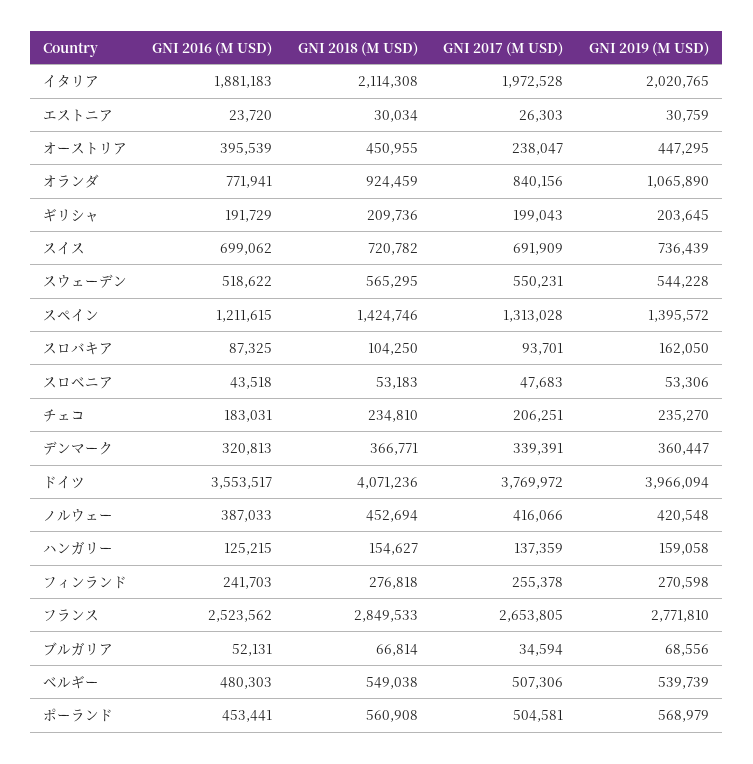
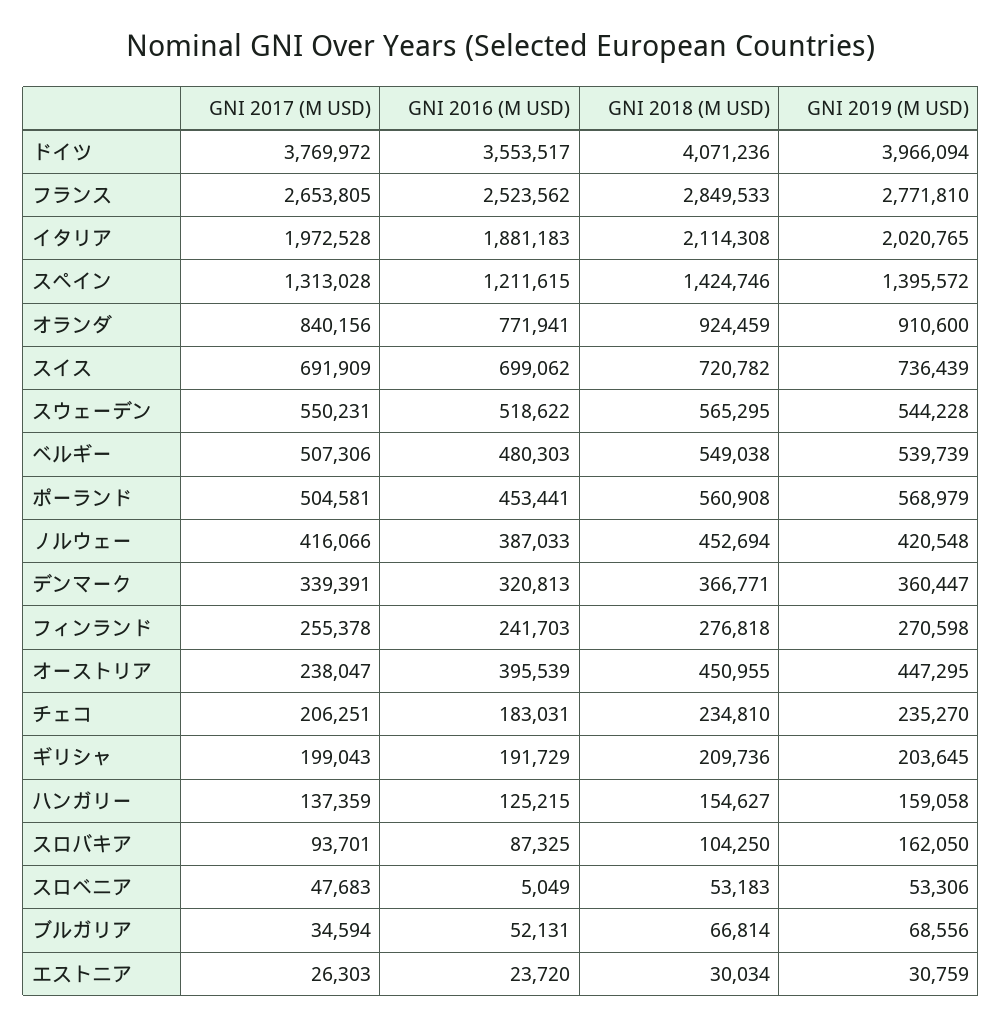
GNI 2019 (M USD), オランダ: 1065890 -> 910600
GNI 2016 (M USD), スロベニア: 43518 -> 5049

